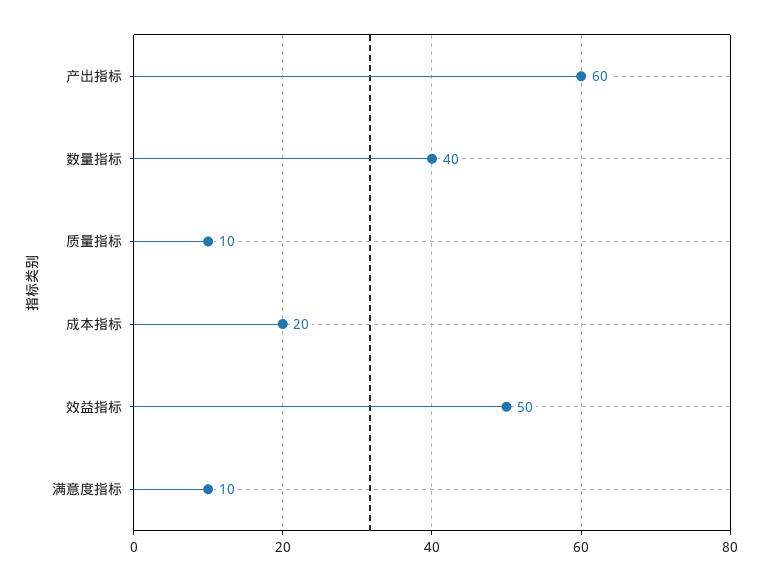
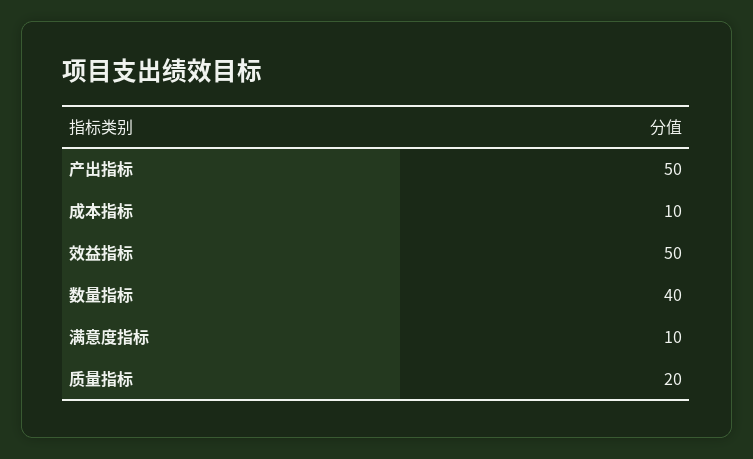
产出指标: 60 -> 50
质量指标: 10 -> 20
成本指标: 20 -> 10

